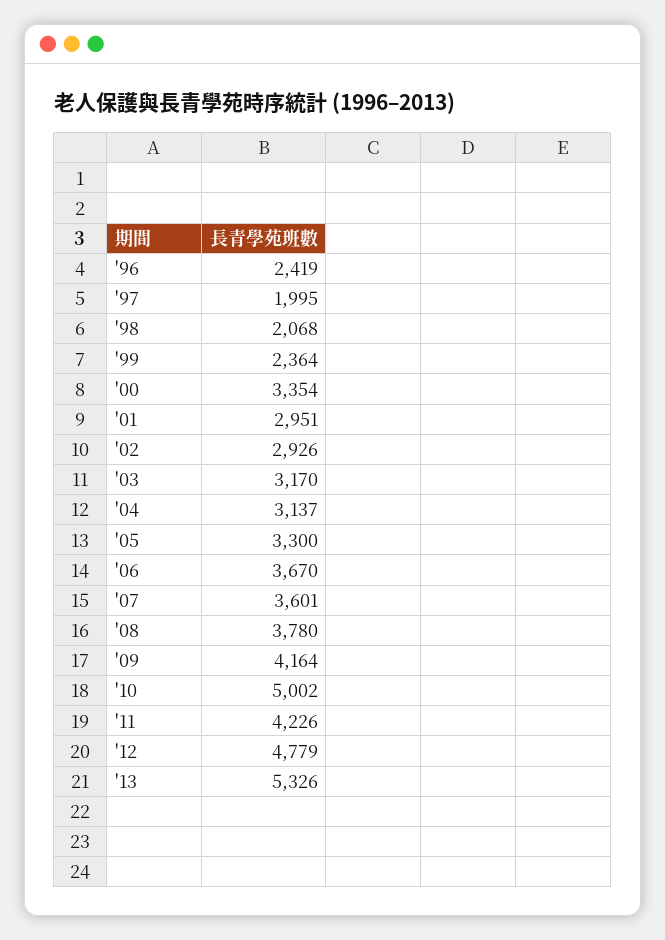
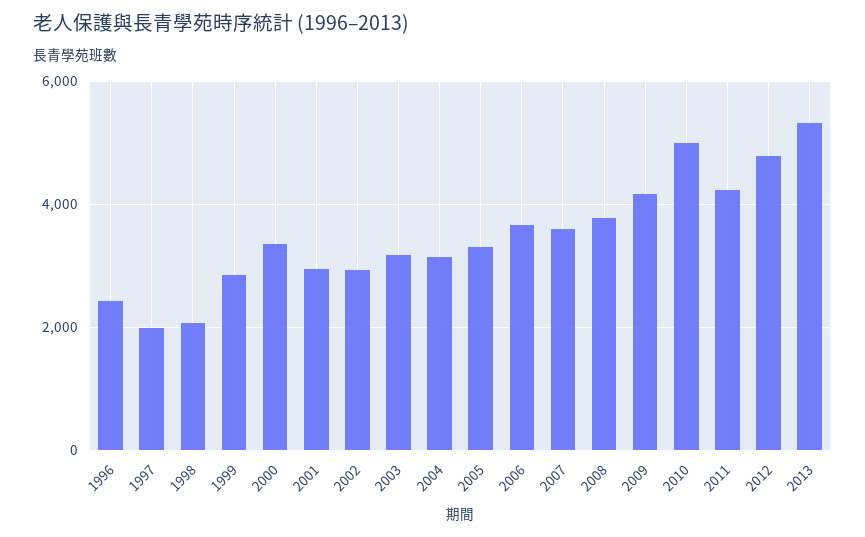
'99: 2364 -> 2800

